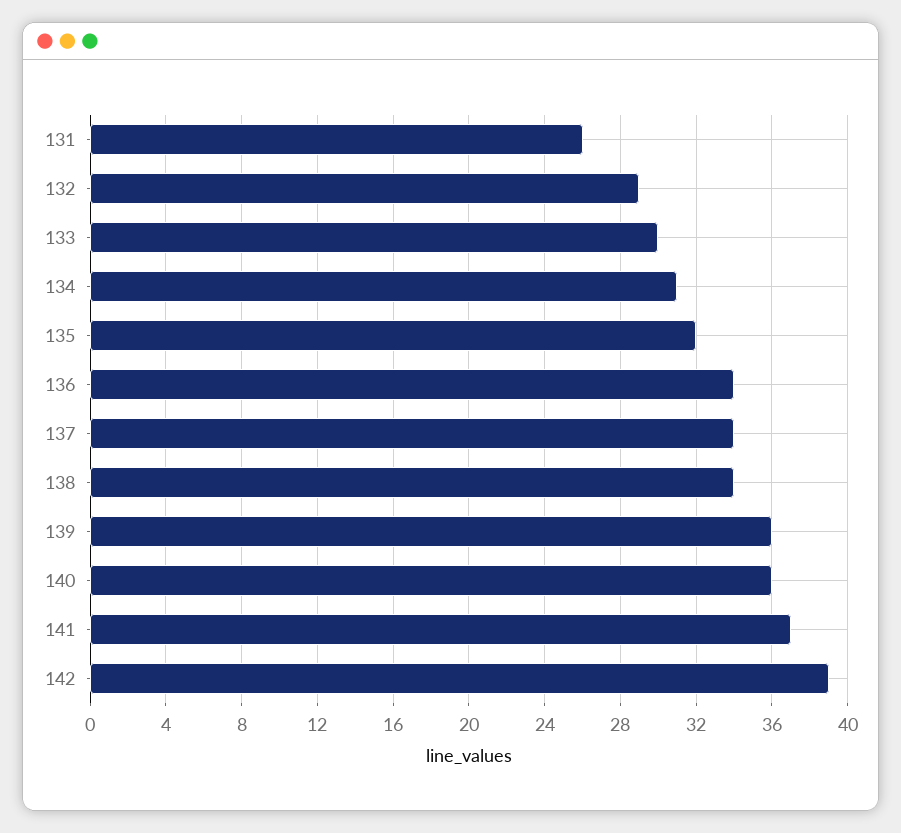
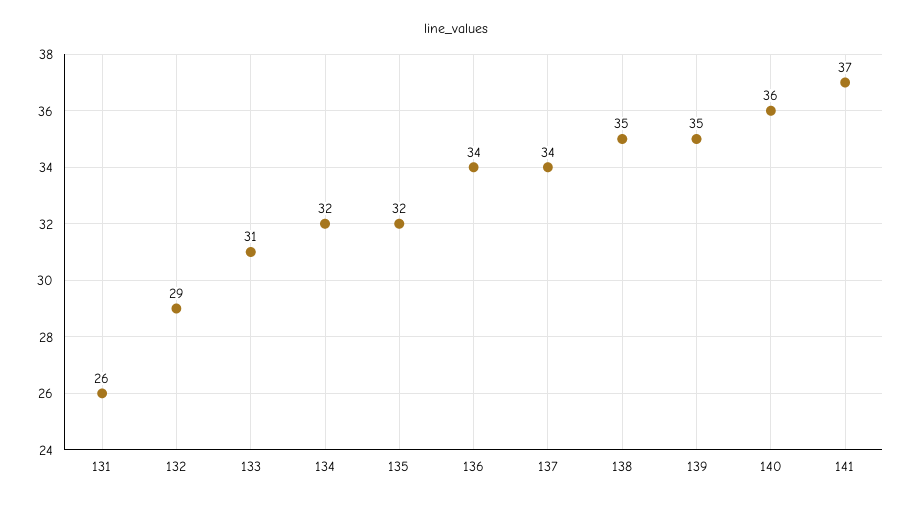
133: 30 -> 31
134: 31 -> 32
138: 34 -> 35
139: 36 -> 35
142: 39 -> none

